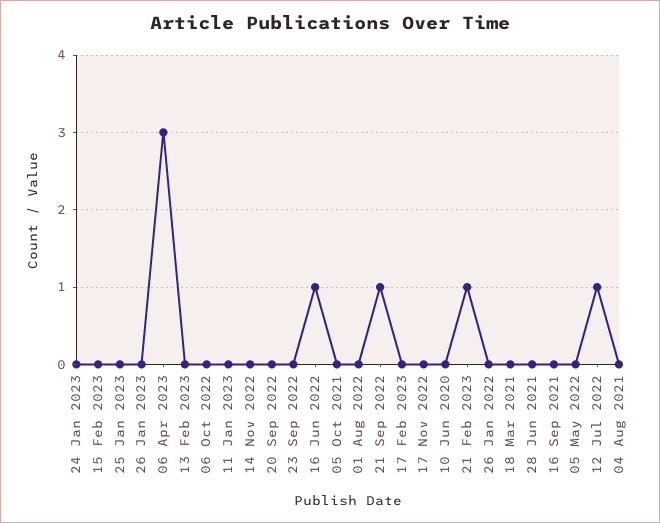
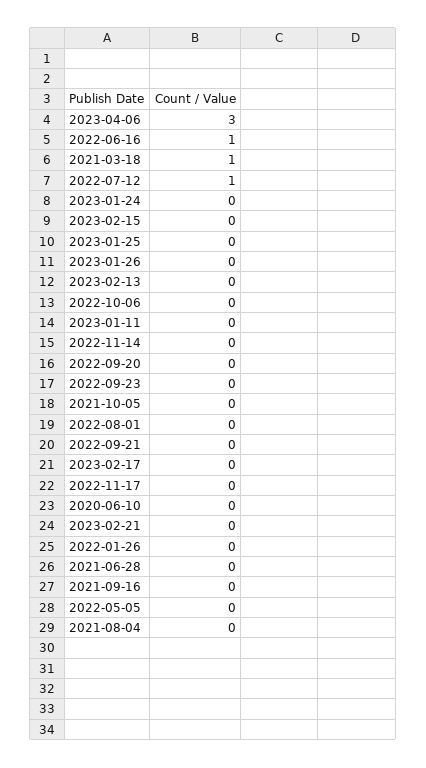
21 Sep 2022: 1 -> 0
21 Feb 2023: 1 -> 0
18 Mar 2021: 0 -> 1

